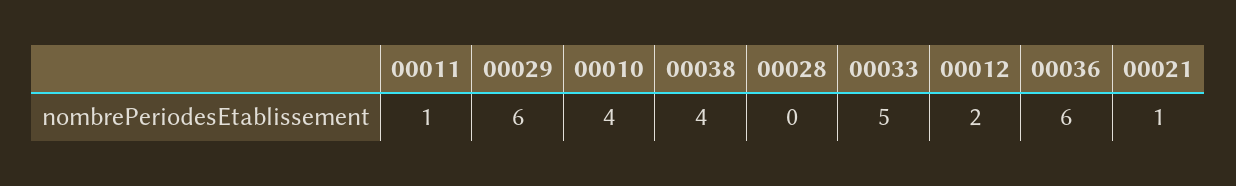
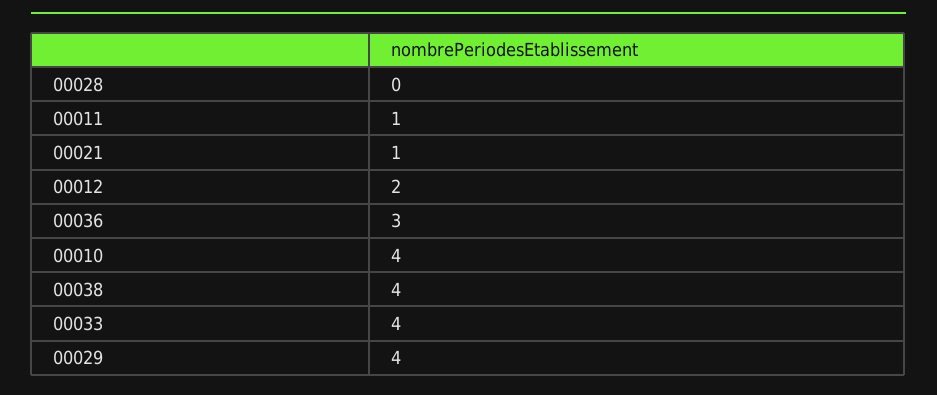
00029: 6 -> 4
00033: 5 -> 4
00036: 6 -> 3

